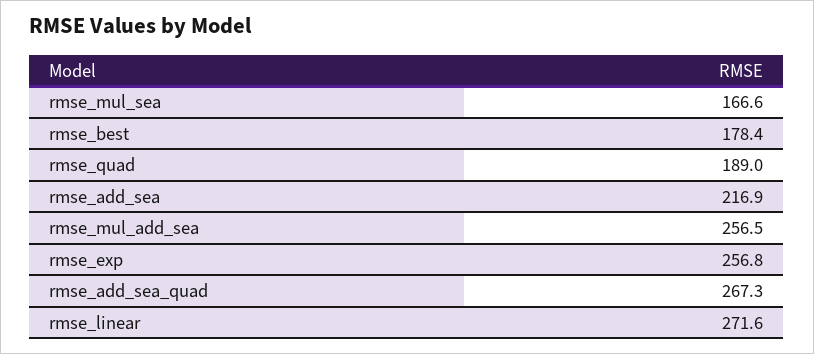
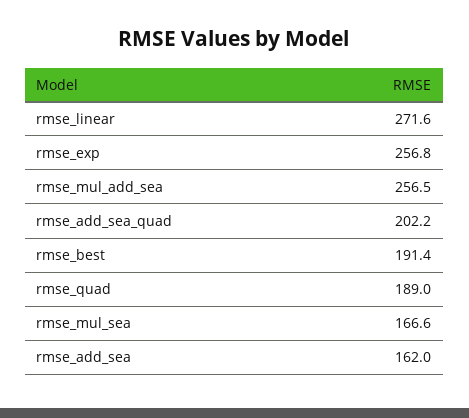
rmse_best: 178.4 -> 191.4
rmse_add_sea: 216.9 -> 162
rmse_add_sea_quad: 267.3 -> 202.2

